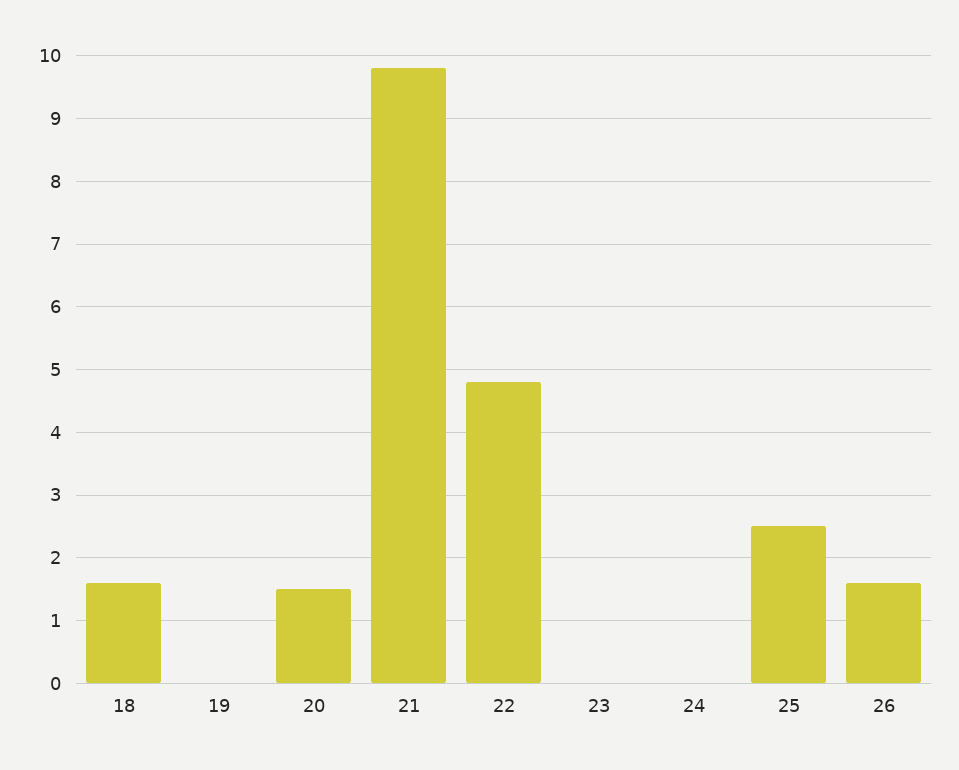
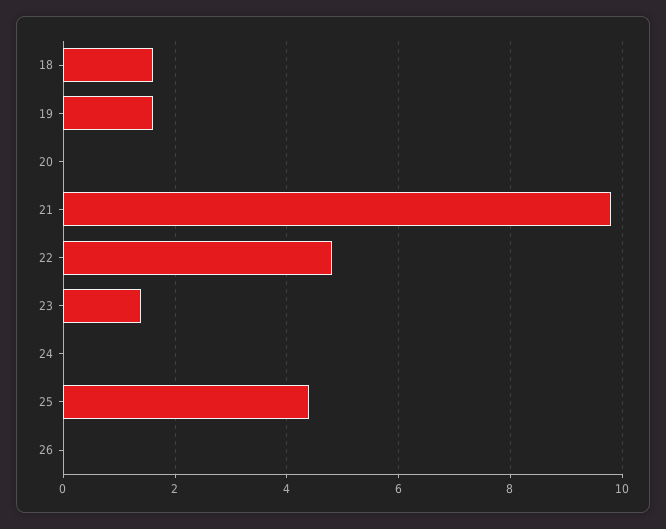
19: 0 -> 1.5
20: 1.5 -> 0
23: 0 -> 1.5
25: 2.5 -> 4.5
26: 1.6 -> 0

